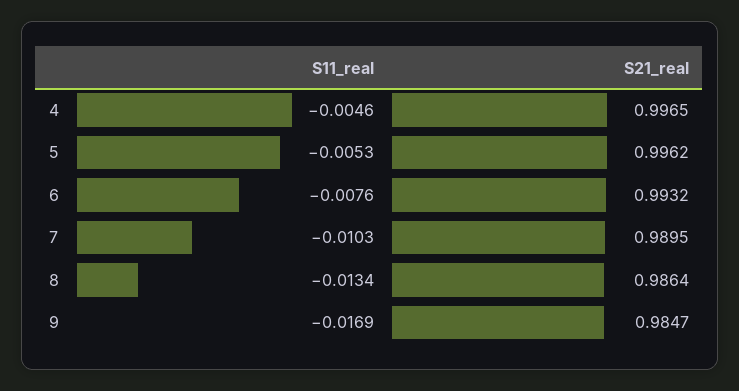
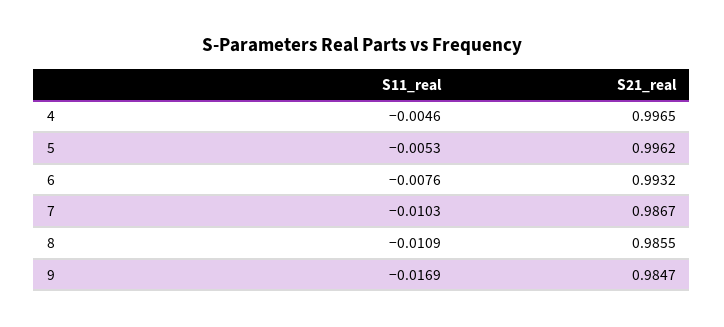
S21_real, 7: 0.9895 -> 0.9867
S11_real, 8: -0.0134 -> -0.0109
S21_real, 8: 0.9864 -> 0.9855

